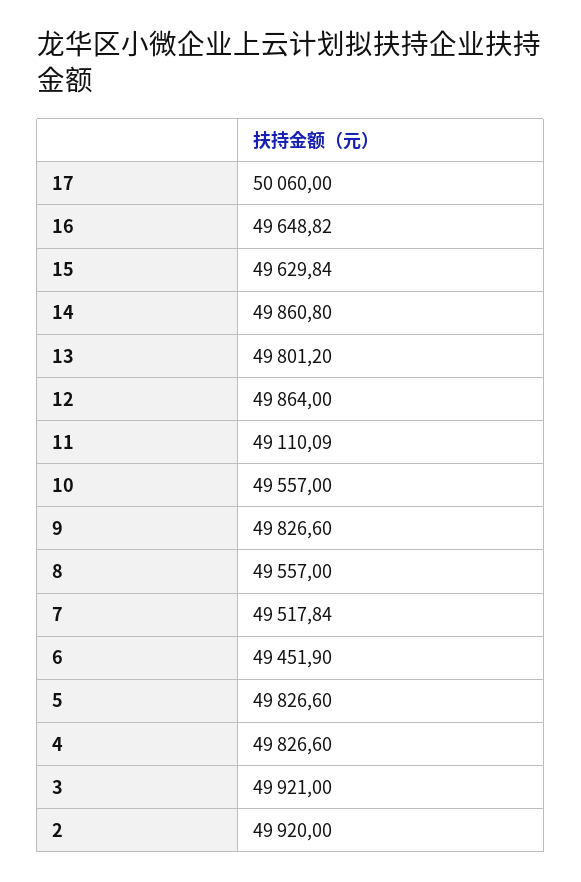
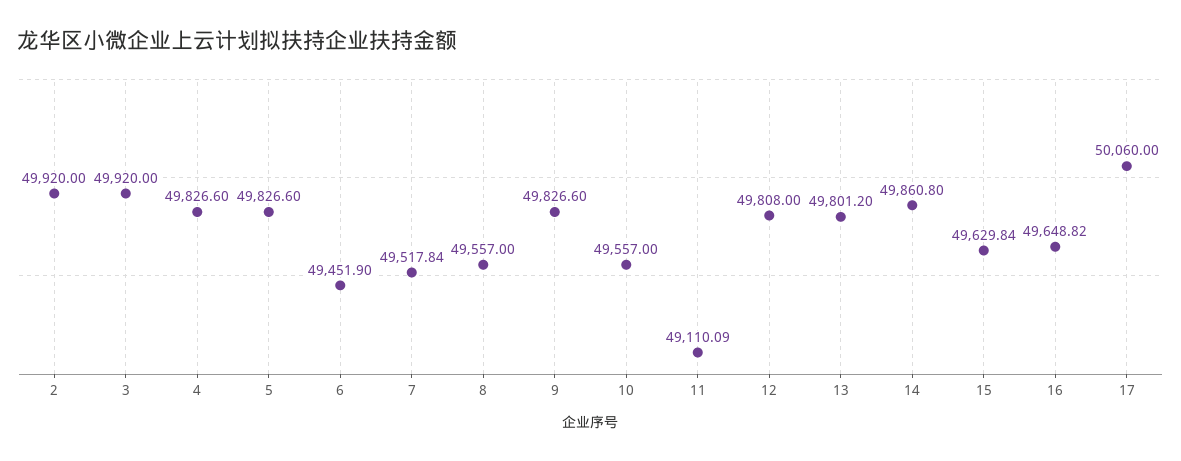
12: 49864 -> 49808
3: 49921 -> 49920

